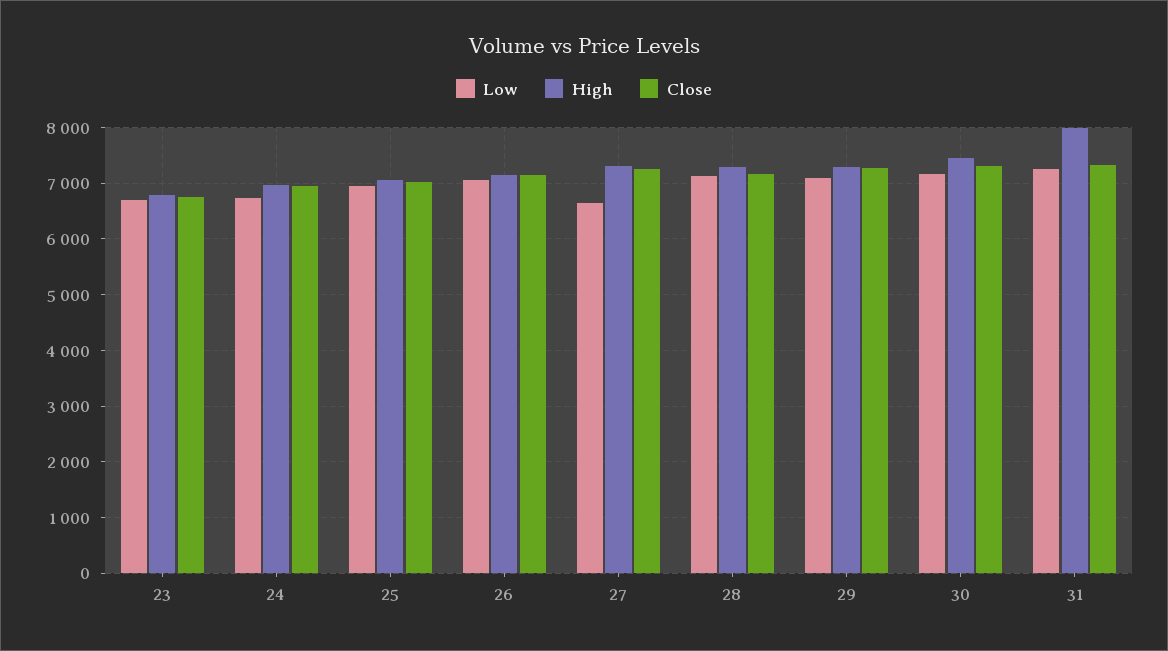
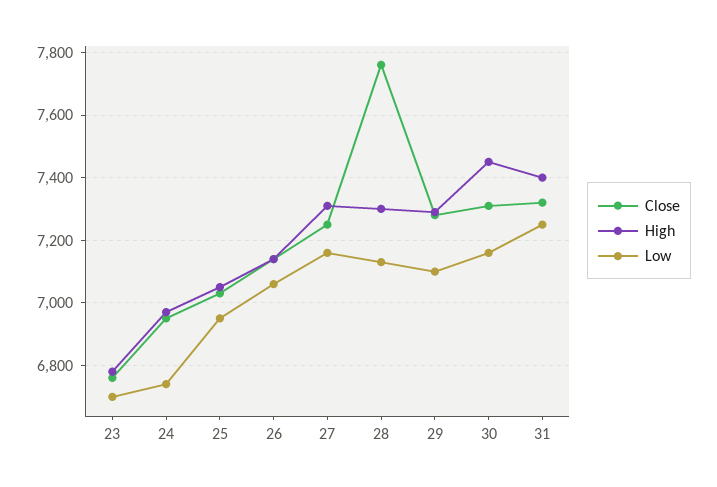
Low, 27: 6600 -> 7160
Close, 28: 7200 -> 7760
High, 31: 8000 -> 7400

